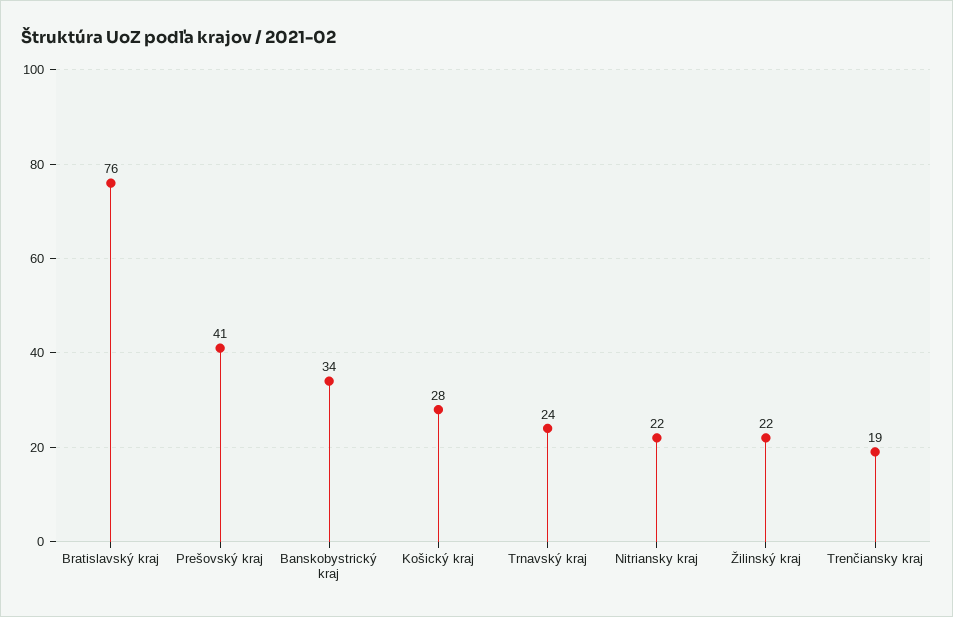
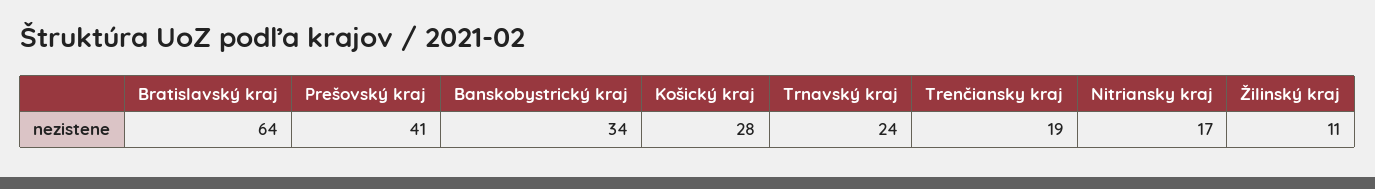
Bratislavský kraj: 76 -> 64
Nitriansky kraj: 22 -> 17
Žilinský kraj: 22 -> 11

